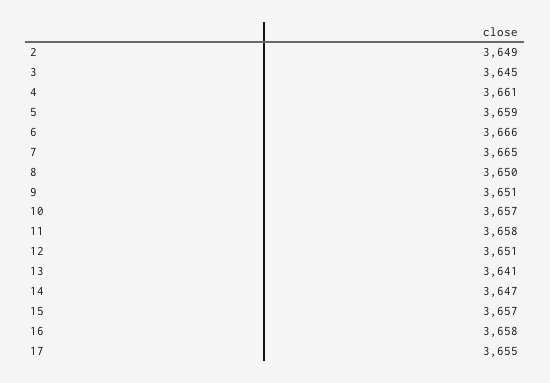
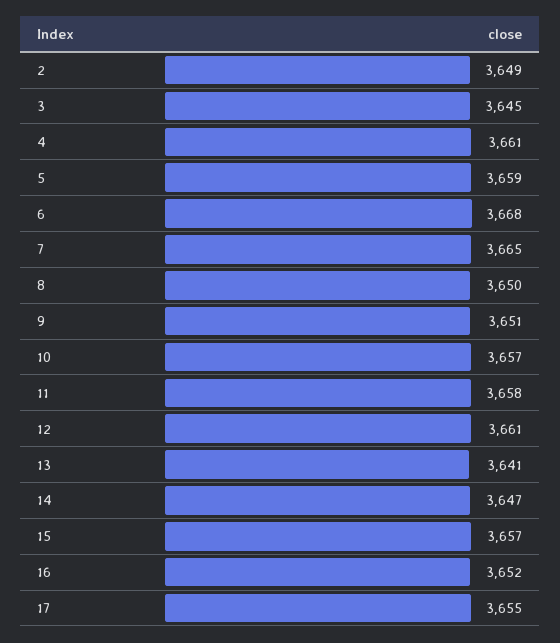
6: 3666 -> 3668
12: 3651 -> 3661
16: 3658 -> 3652

